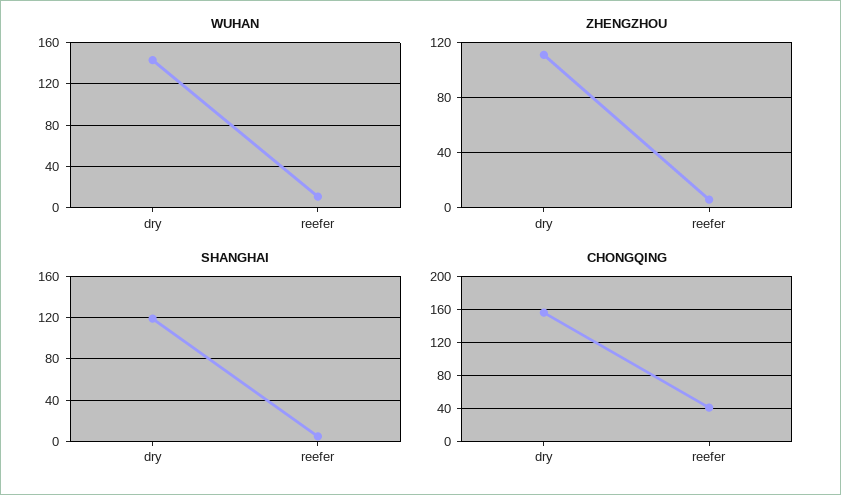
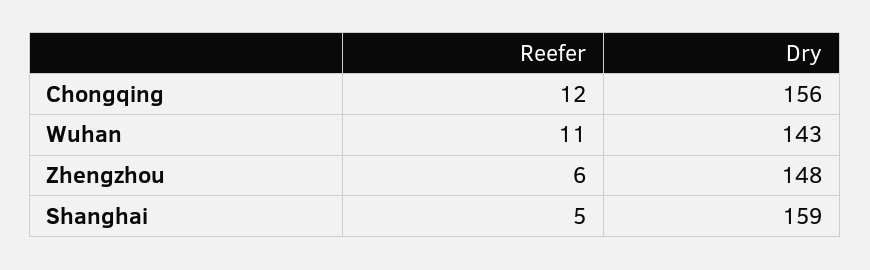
ZHENGZHOU, dry: 110 -> 148
SHANGHAI, dry: 120 -> 159
CHONGQING, reefer: 40 -> 12

